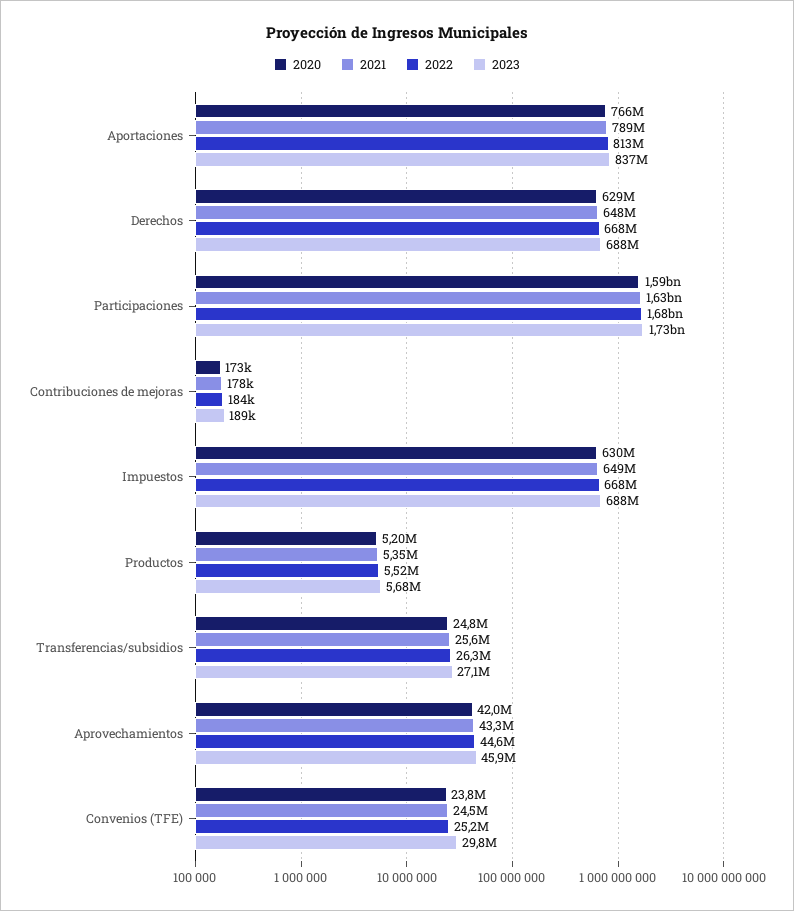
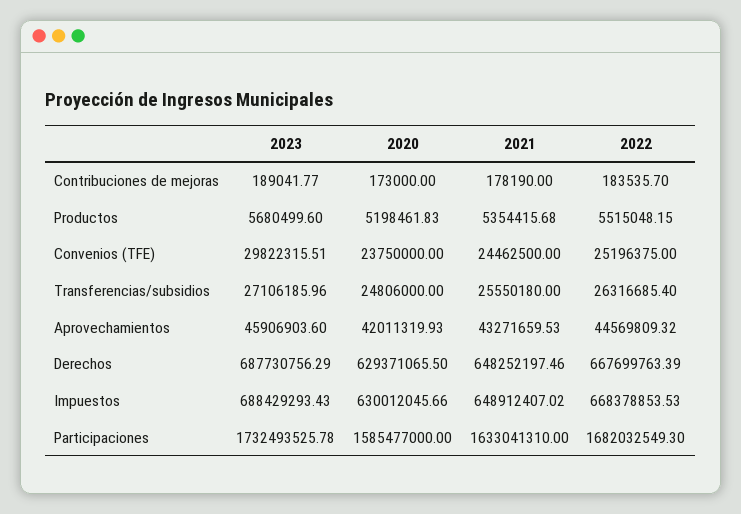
2020, Aportaciones: 766000000 -> none
2021, Aportaciones: 789000000 -> none
2022, Aportaciones: 813000000 -> none
2023, Aportaciones: 837000000 -> none

